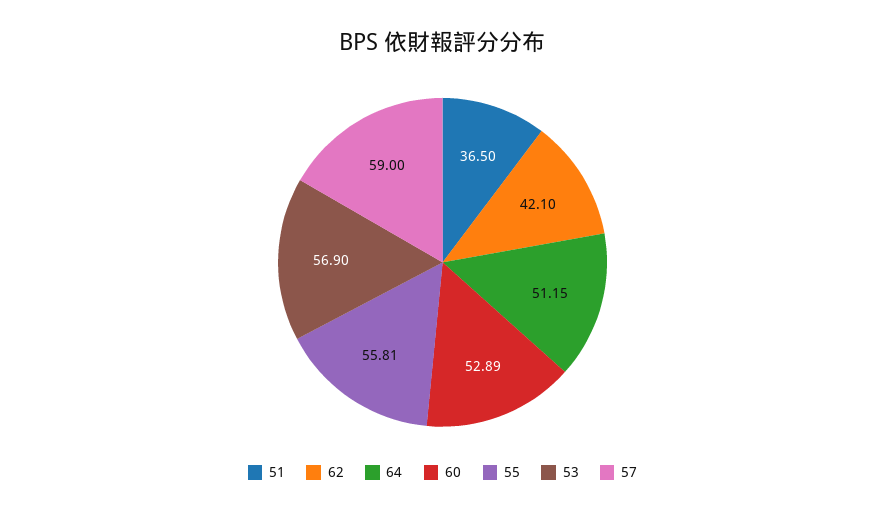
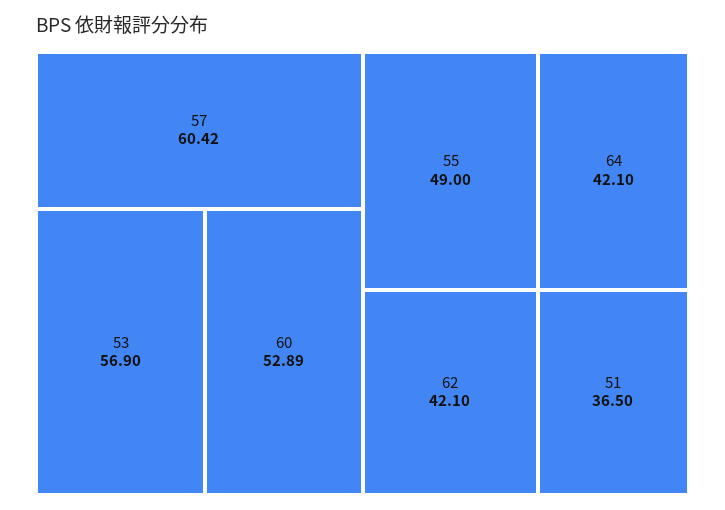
64: 51.15 -> 42.1
55: 55.81 -> 49
57: 59 -> 60.42

